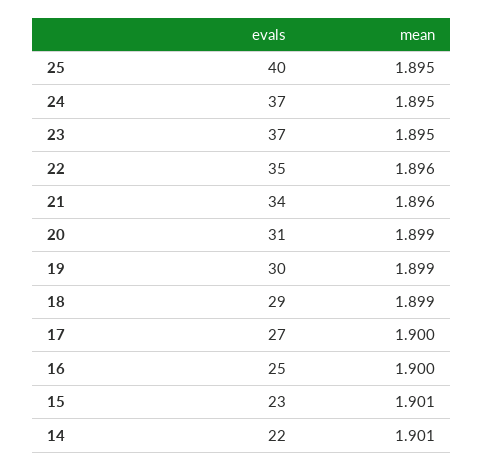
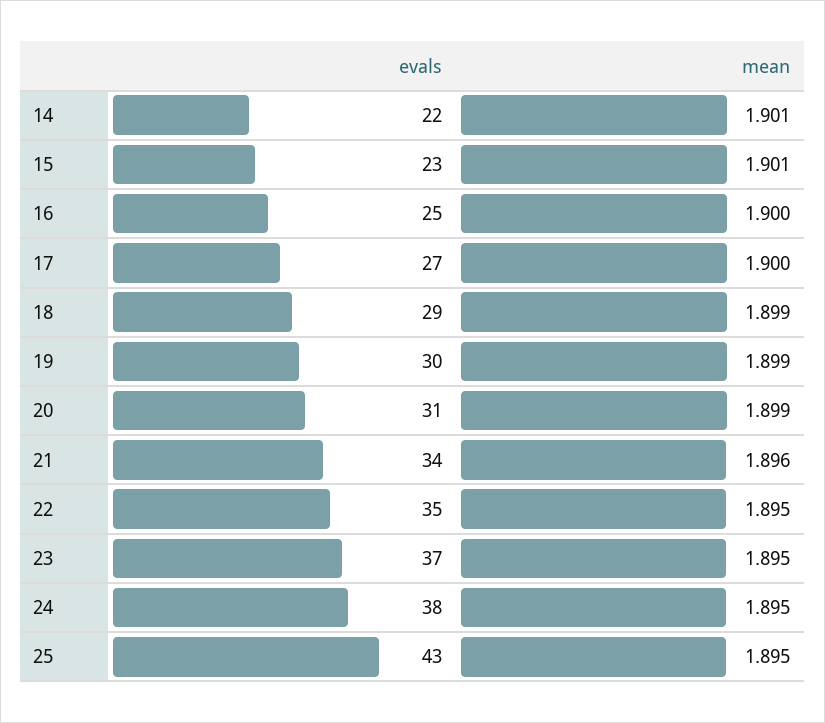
evals, 25: 40 -> 43
evals, 24: 37 -> 38
mean, 22: 1.896 -> 1.895

